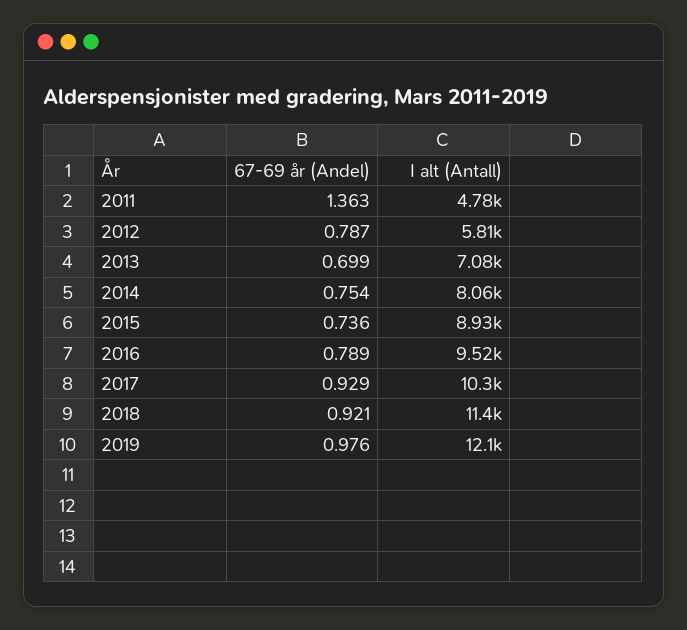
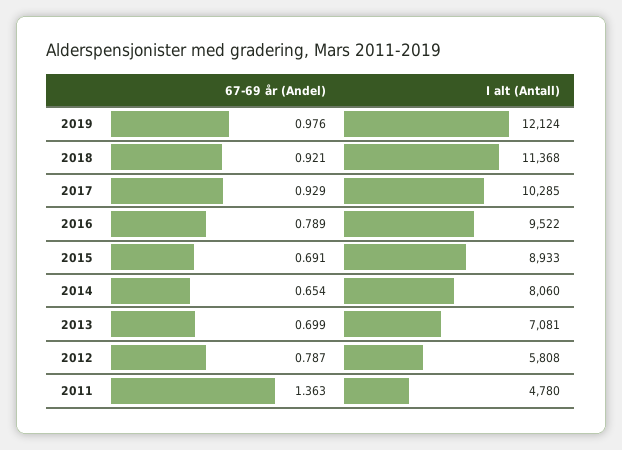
67-69 år (Andel), 2014: 0.754 -> 0.654
67-69 år (Andel), 2015: 0.736 -> 0.691

